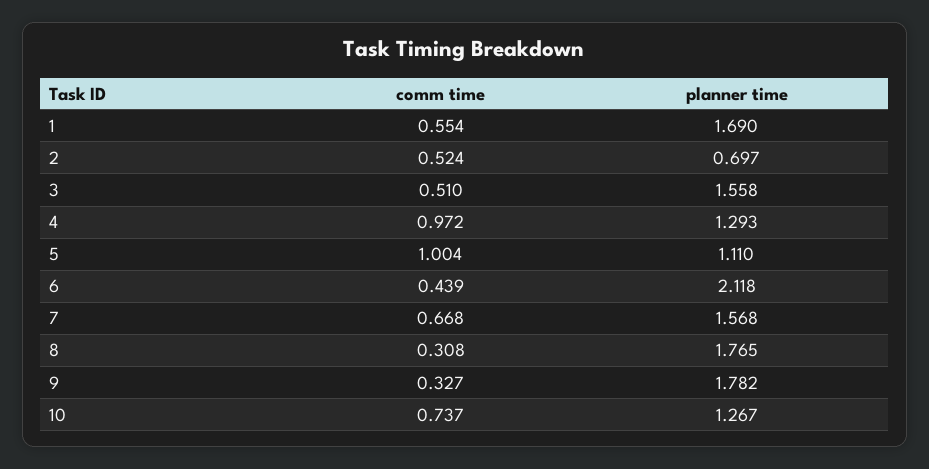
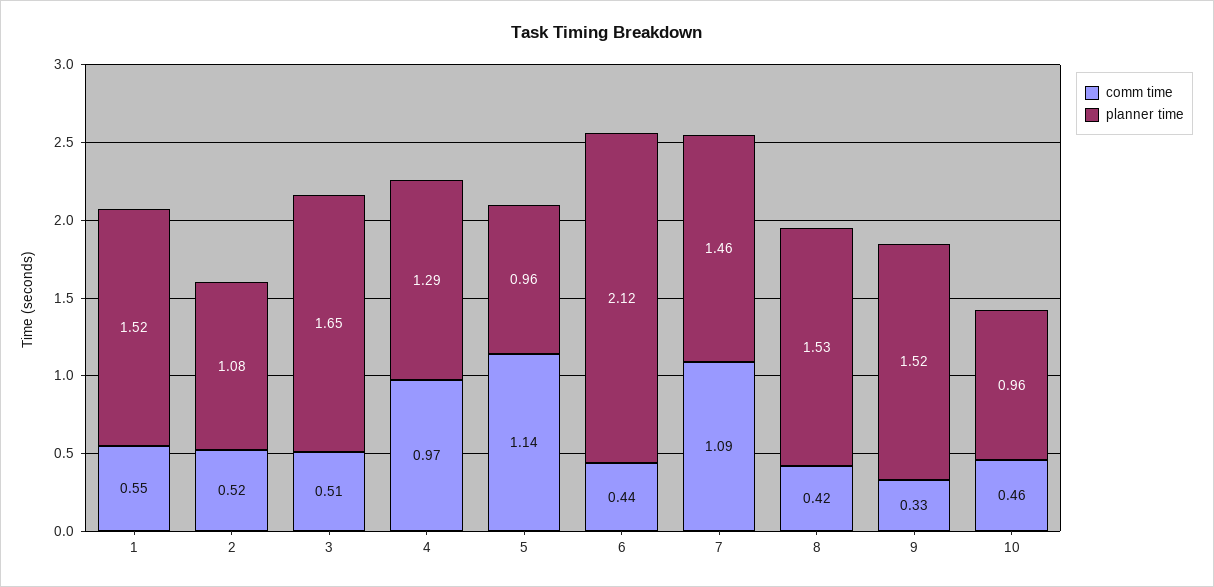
planner time, 1: 1.69 -> 1.52
planner time, 2: 0.697 -> 1.08
planner time, 3: 1.558 -> 1.65
comm time, 5: 1.004 -> 1.14
planner time, 5: 1.11 -> 0.96
comm time, 7: 0.668 -> 1.09
planner time, 7: 1.568 -> 1.46
comm time, 8: 0.308 -> 0.42
planner time, 8: 1.765 -> 1.53
planner time, 9: 1.782 -> 1.52
comm time, 10: 0.737 -> 0.46
planner time, 10: 1.267 -> 0.96

